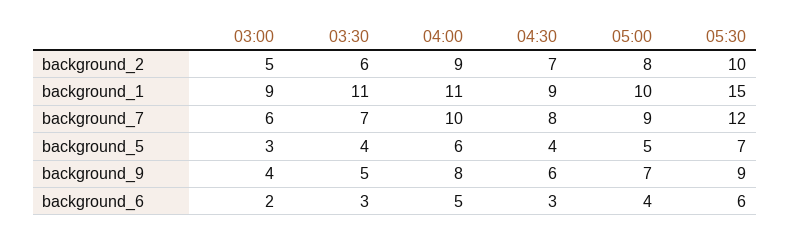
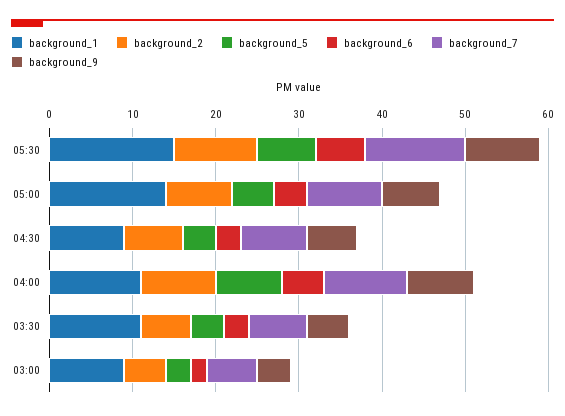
background_1, 05:00: 10 -> 14
background_5, 04:00: 6 -> 8

